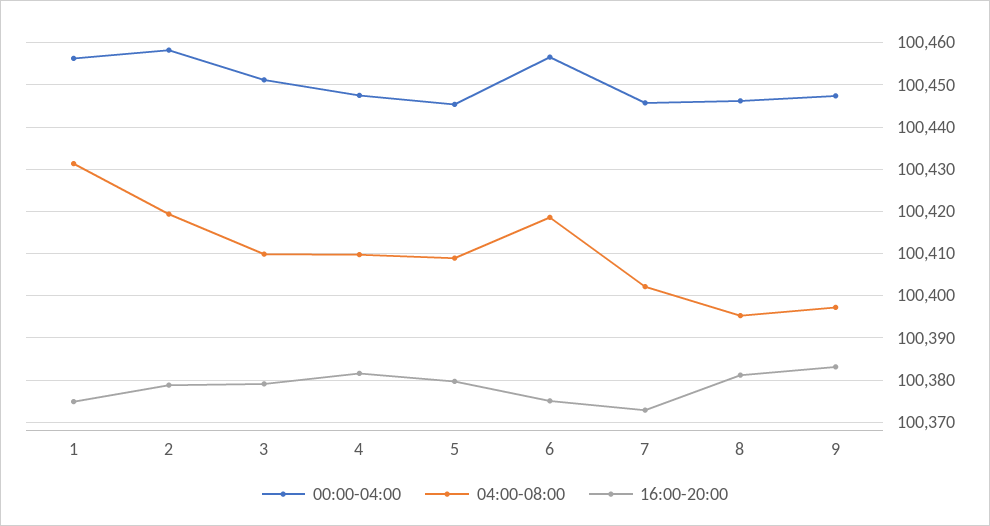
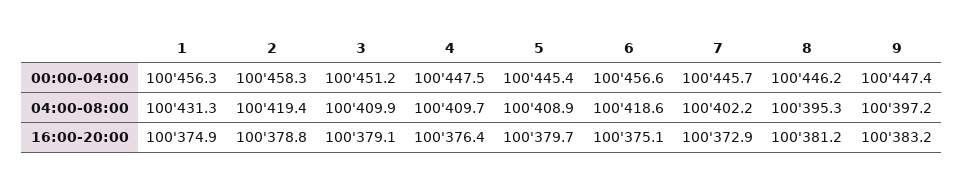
16:00-20:00, 4: 100382 -> 100376.4

